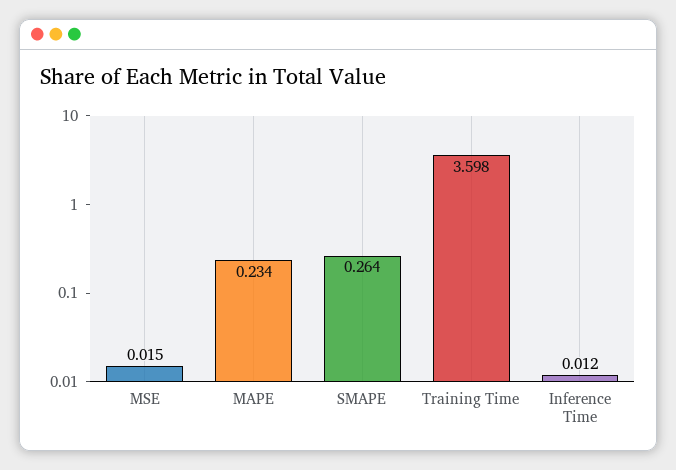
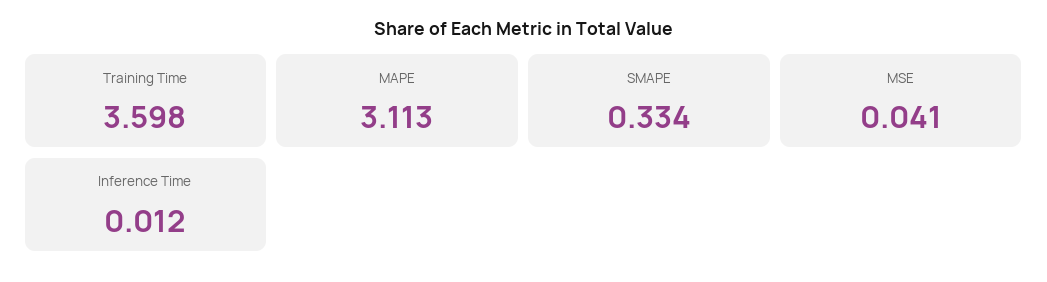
MSE: 0.015 -> 0.041
MAPE: 0.234 -> 3.113
SMAPE: 0.264 -> 0.334

